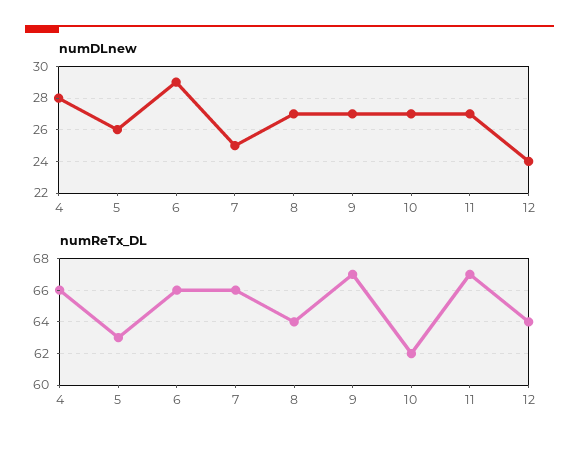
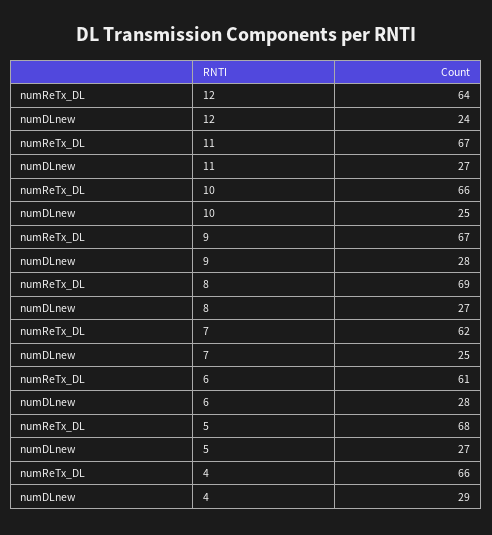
numDLnew, 4: 28 -> 29
numDLnew, 5: 26 -> 27
numDLnew, 6: 29 -> 28
numDLnew, 9: 27 -> 28
numDLnew, 10: 27 -> 25
numReTx_DL, 5: 63 -> 68
numReTx_DL, 6: 66 -> 61
numReTx_DL, 7: 66 -> 62
numReTx_DL, 8: 64 -> 69
numReTx_DL, 10: 62 -> 66

